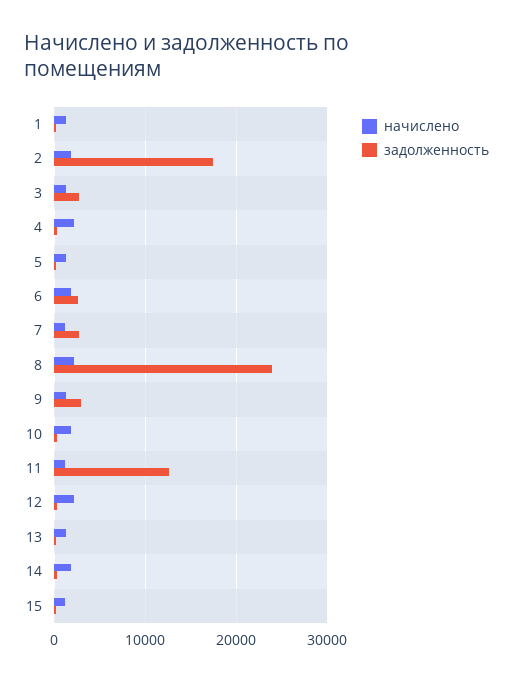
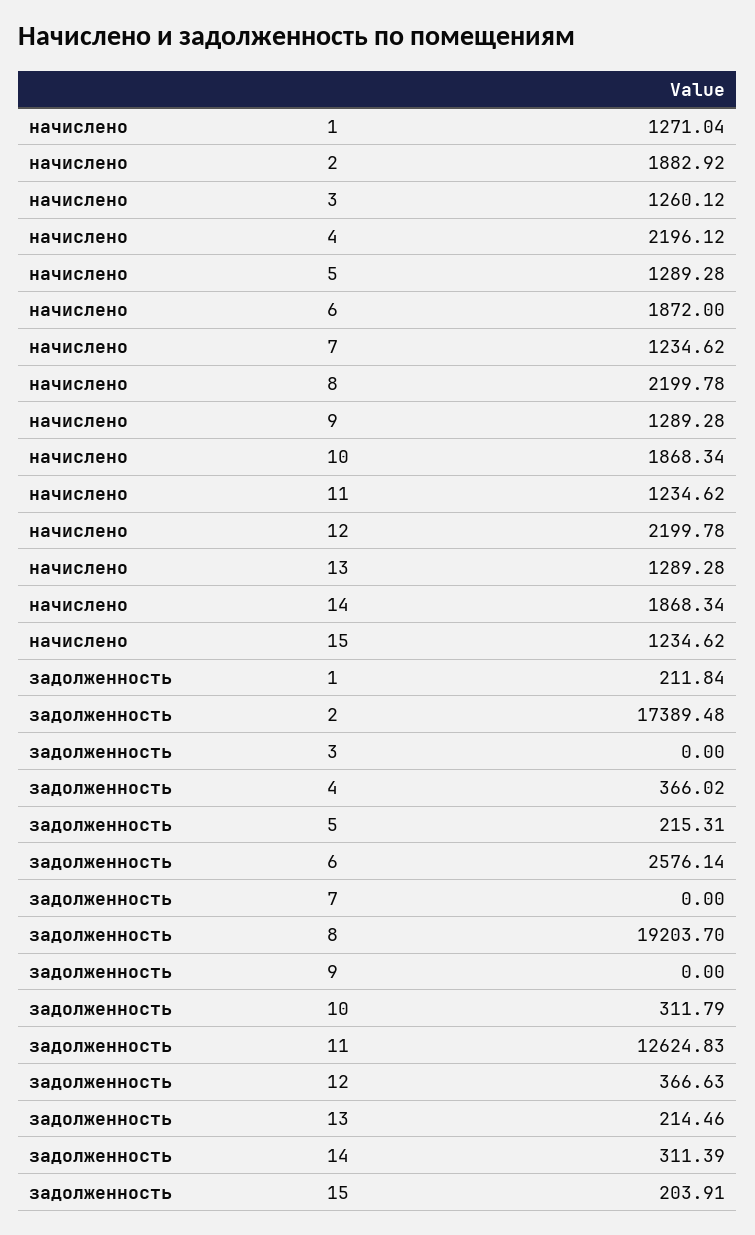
задолженность, 3: 3000 -> 0
задолженность, 7: 3000 -> 0
задолженность, 8: 24000 -> 19203.7
задолженность, 9: 3000 -> 0

